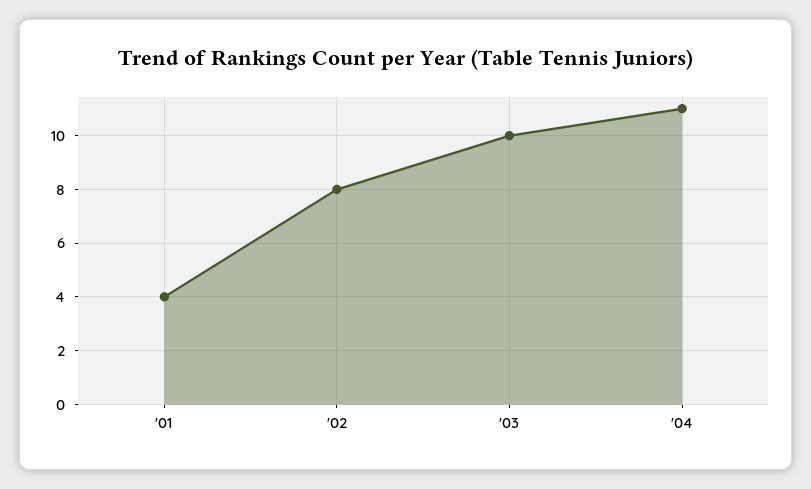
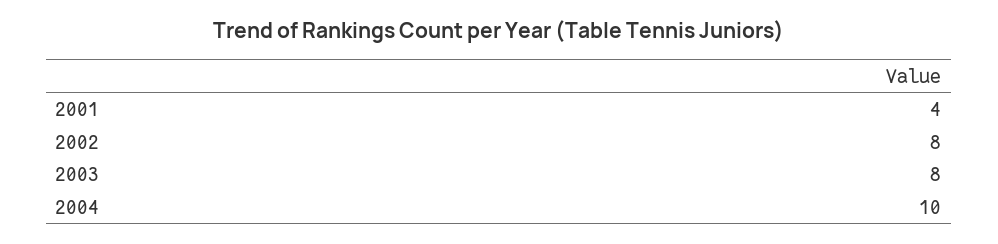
'03: 10 -> 8
'04: 11 -> 10

